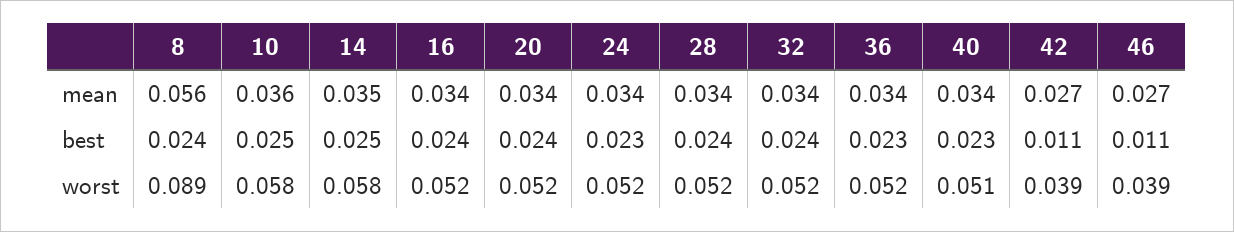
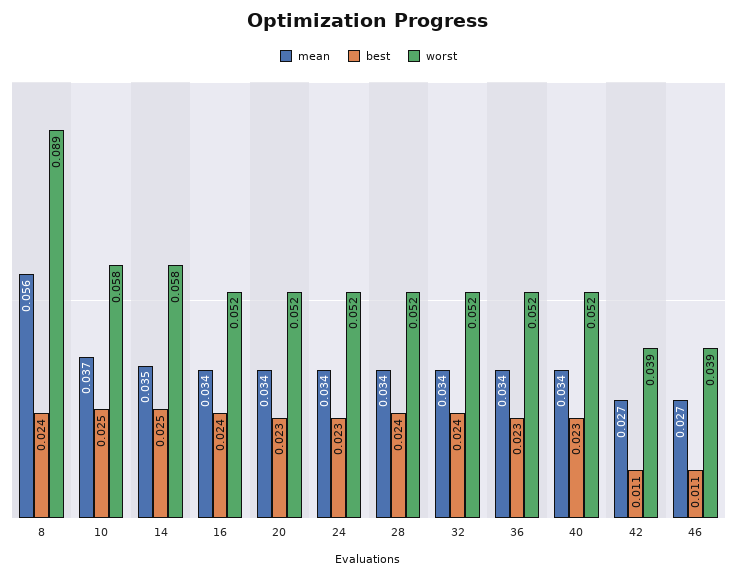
mean, 10: 0.036 -> 0.037
best, 20: 0.024 -> 0.023
worst, 40: 0.051 -> 0.052

